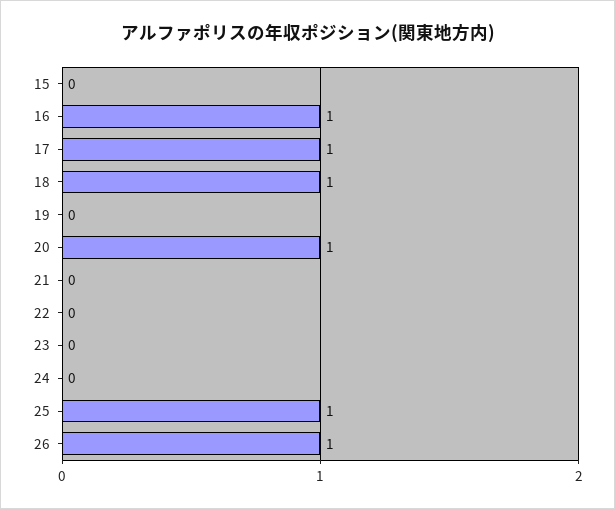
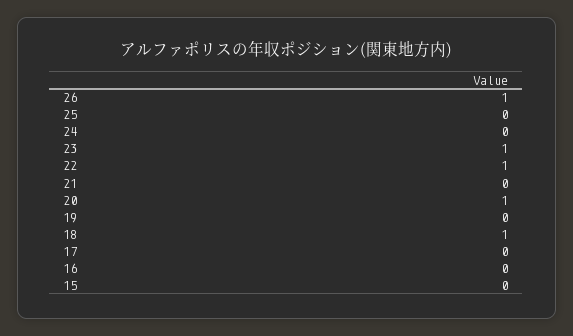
16: 1 -> 0
17: 1 -> 0
22: 0 -> 1
23: 0 -> 1
25: 1 -> 0

